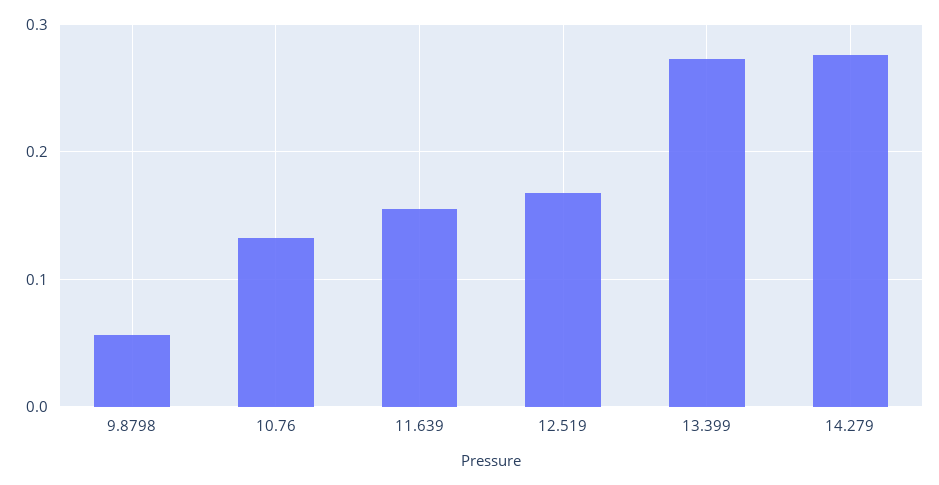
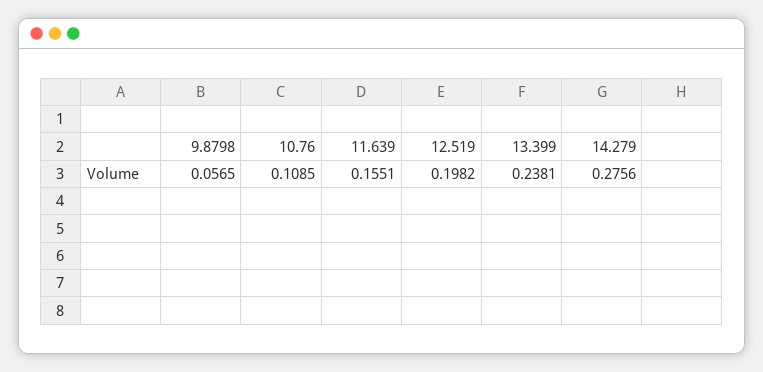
10.76: 0.13 -> 0.1085
12.519: 0.17 -> 0.1982
13.399: 0.27 -> 0.2381

